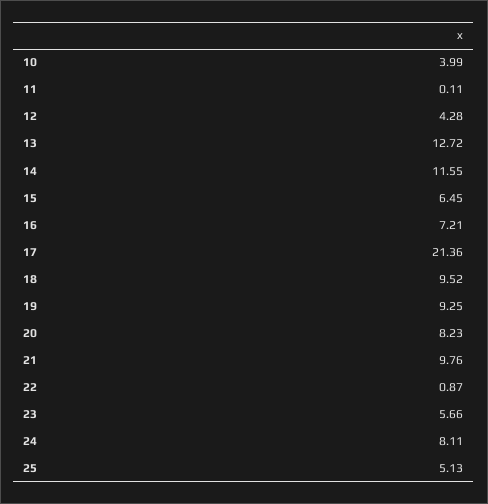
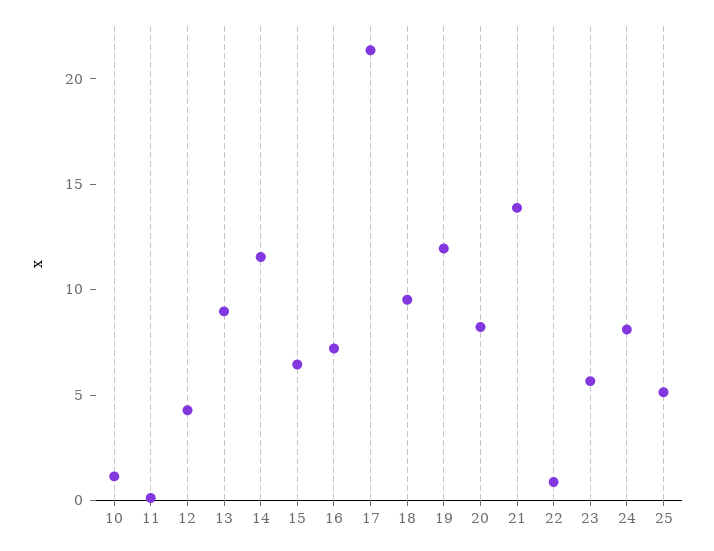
10: 3.99 -> 1
13: 12.72 -> 9
19: 9.25 -> 12
21: 9.76 -> 14

